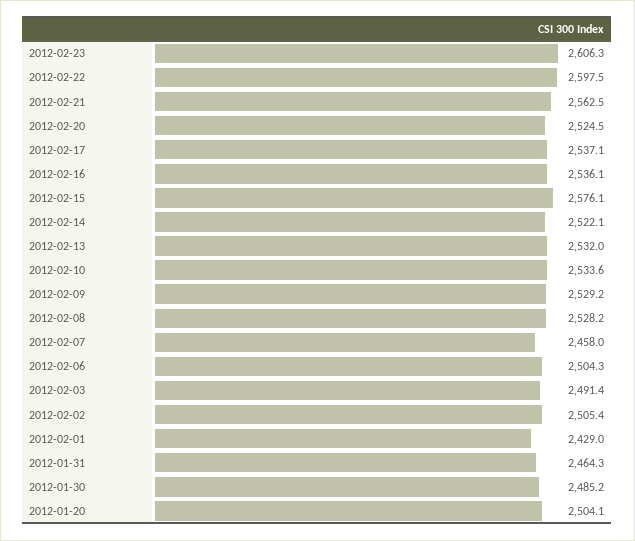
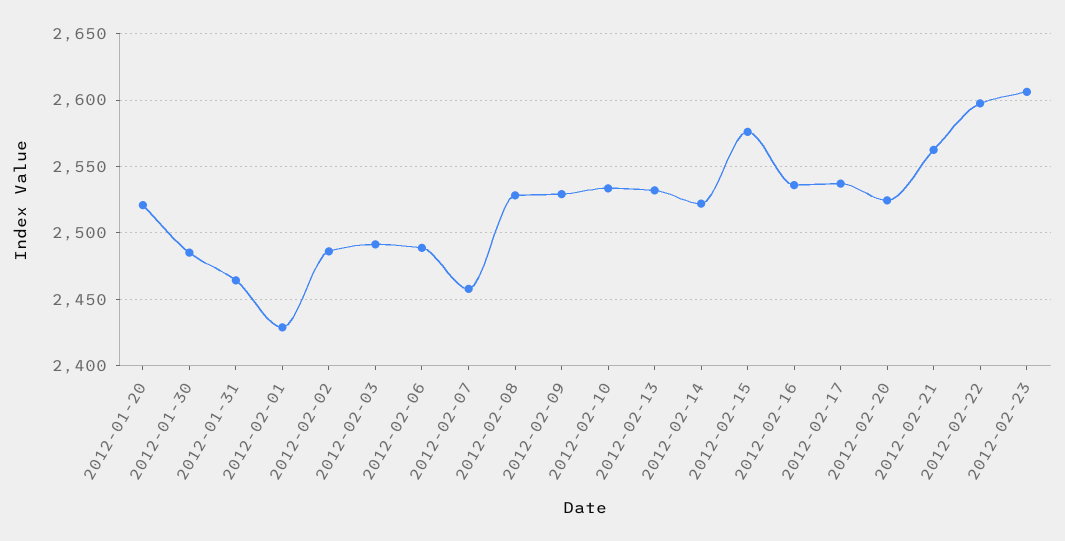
2012-02-06: 2504.3 -> 2490
2012-02-02: 2505.4 -> 2485
2012-01-20: 2504.1 -> 2520

